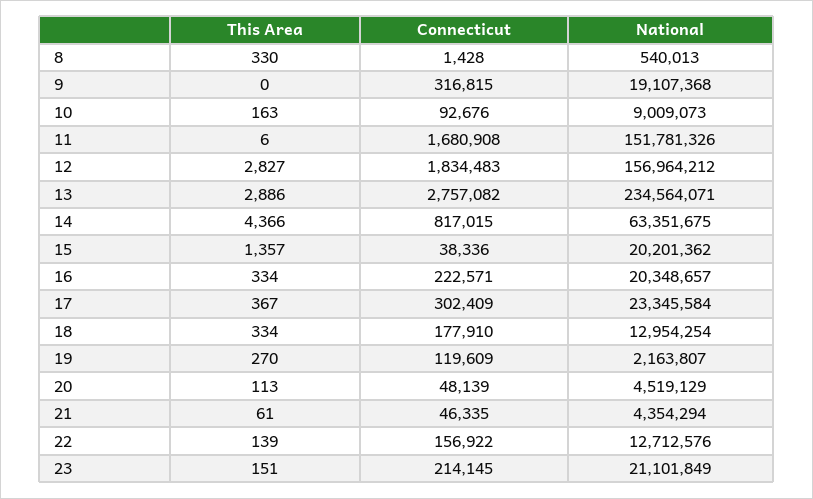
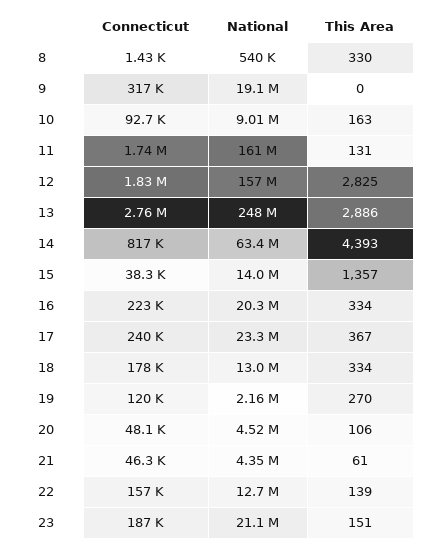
This Area, 11: 6 -> 131
Connecticut, 11: 1680908 -> 1740000
National, 11: 151781326 -> 161000000
This Area, 12: 2827 -> 2825
National, 13: 234564071 -> 248000000
This Area, 14: 4366 -> 4393
National, 15: 20201362 -> 14000000
Connecticut, 17: 302409 -> 240000
This Area, 20: 113 -> 106
Connecticut, 23: 214145 -> 187000

